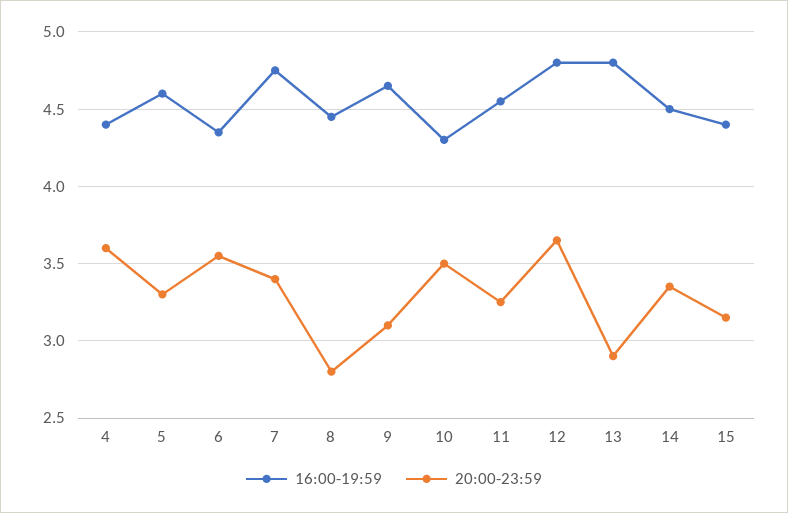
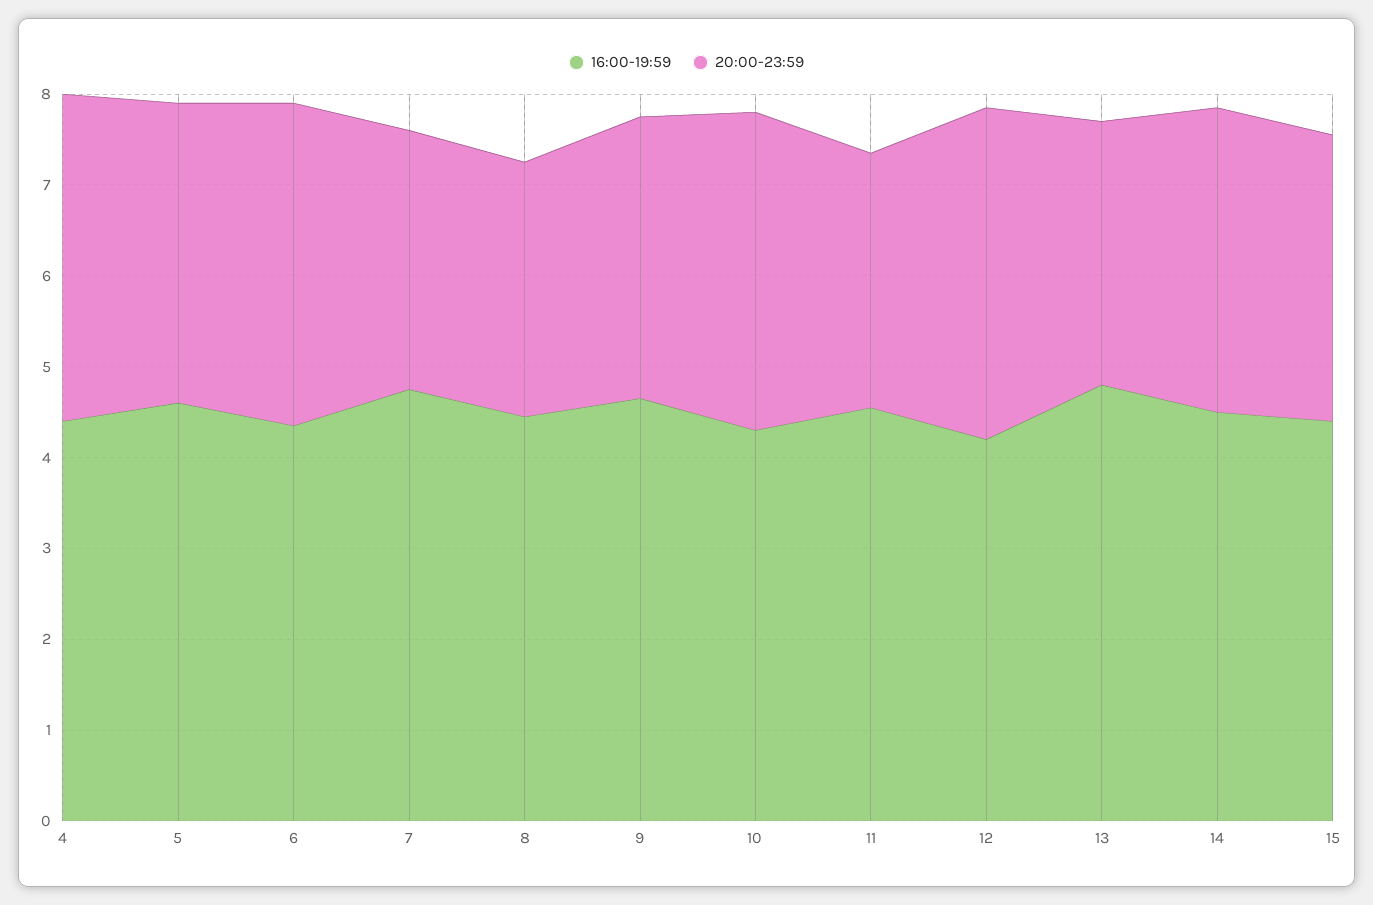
20:00-23:59, 7: 3.4 -> 2.8
20:00-23:59, 11: 3.25 -> 2.8
16:00-19:59, 12: 4.8 -> 4.2

